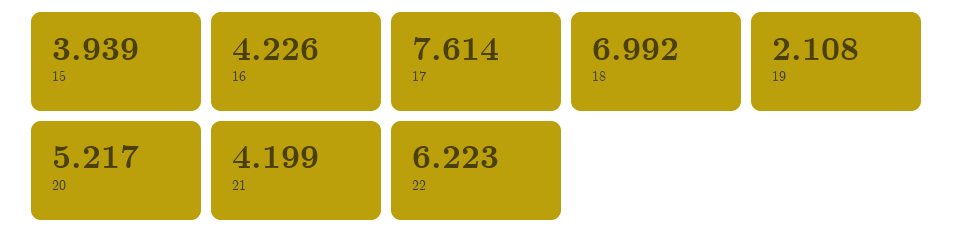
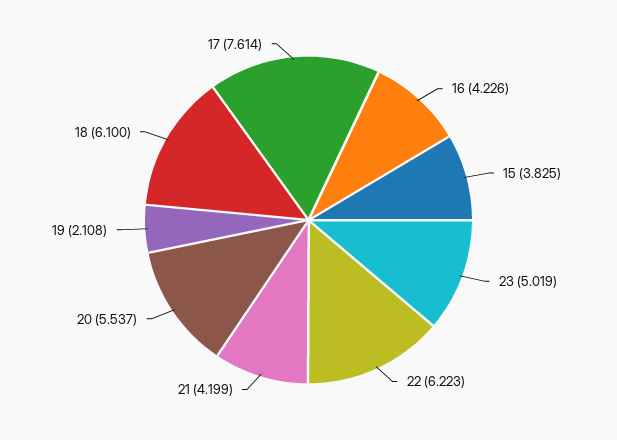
15: 3.939 -> 3.825
18: 6.992 -> 6.1
20: 5.217 -> 5.537
23: none -> 5.019

